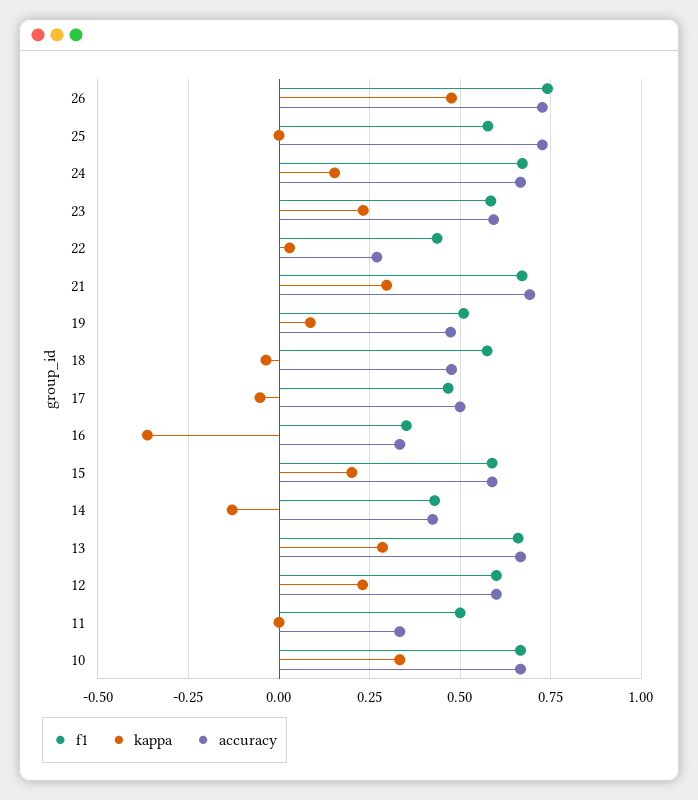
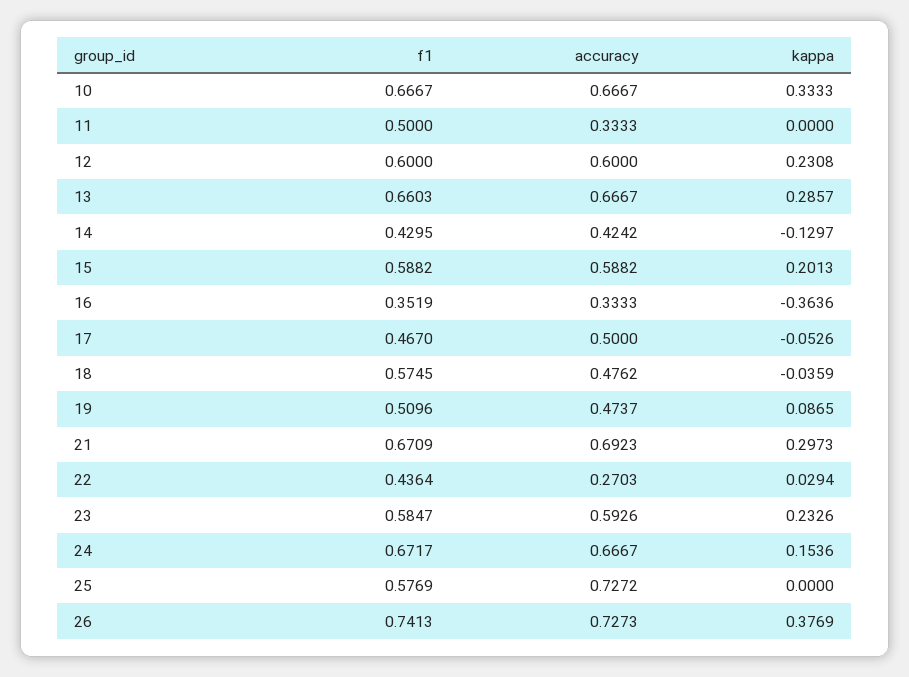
kappa, 26: 0.475 -> 0.3769

